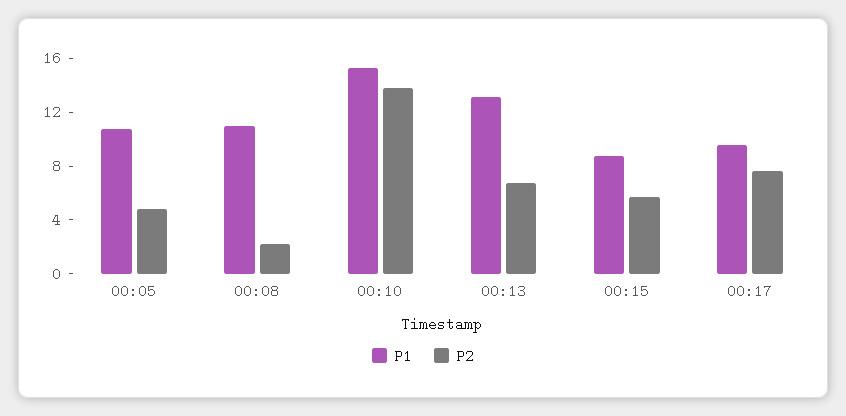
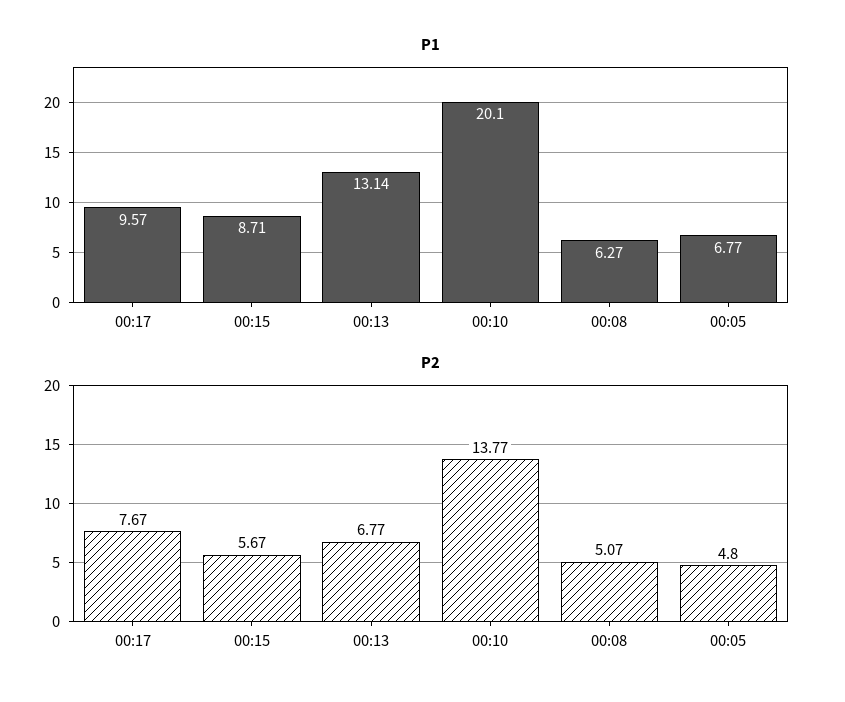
P1, 00:05: 11 -> 6.77
P1, 00:08: 11 -> 6.27
P2, 00:08: 2 -> 5.07
P1, 00:10: 15 -> 20.1

